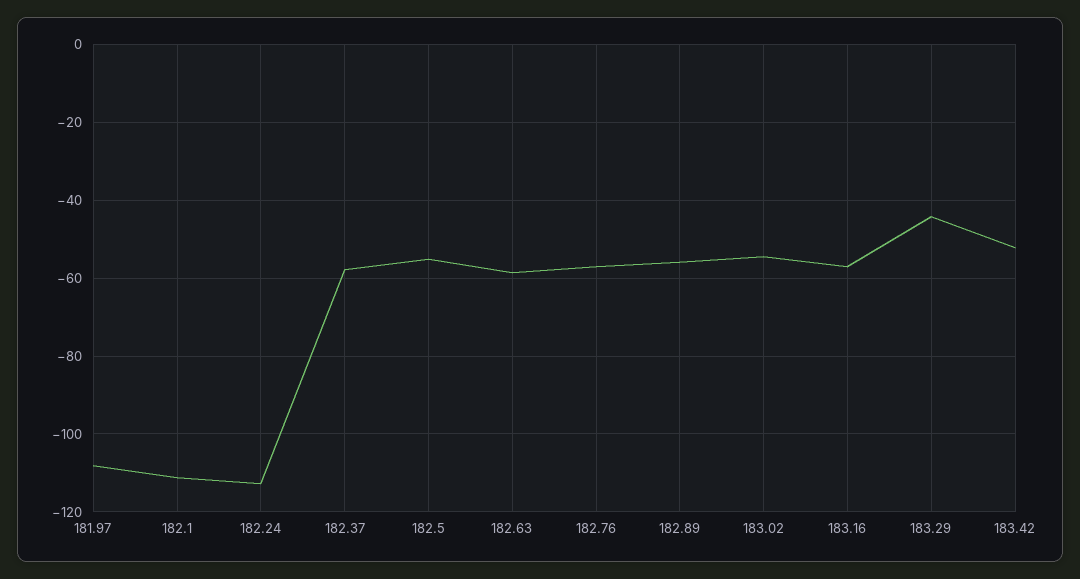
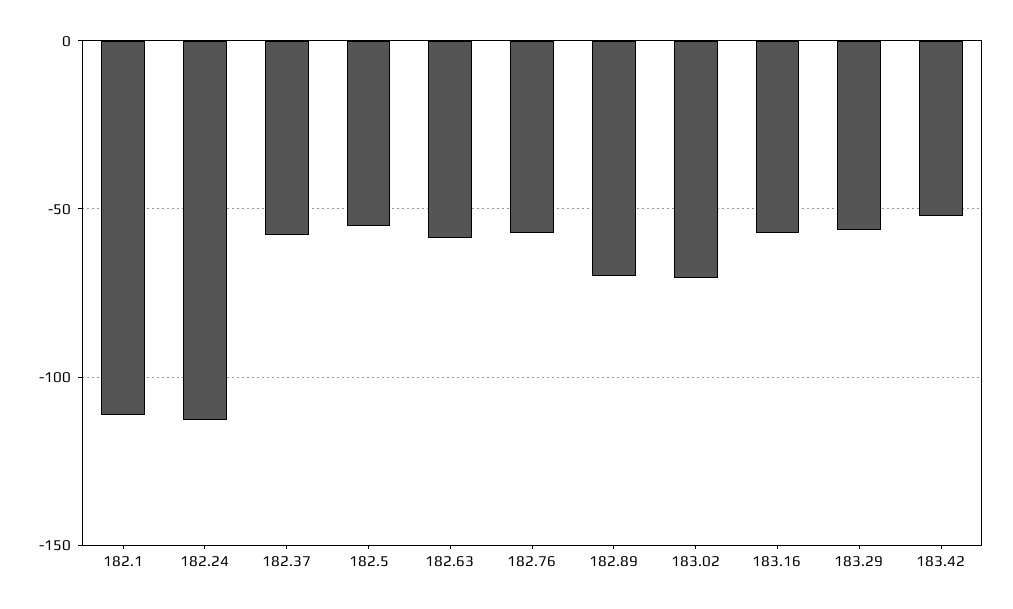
181.97: -108 -> none
182.89: -56 -> -70
183.02: -54 -> -70
183.29: -44 -> -55

